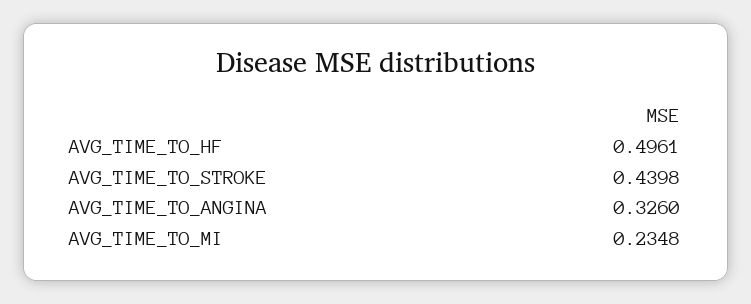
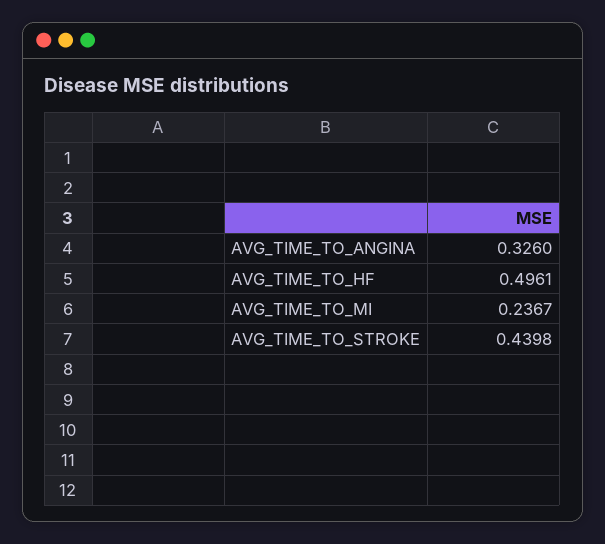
AVG_TIME_TO_MI: 0.2348 -> 0.2367

